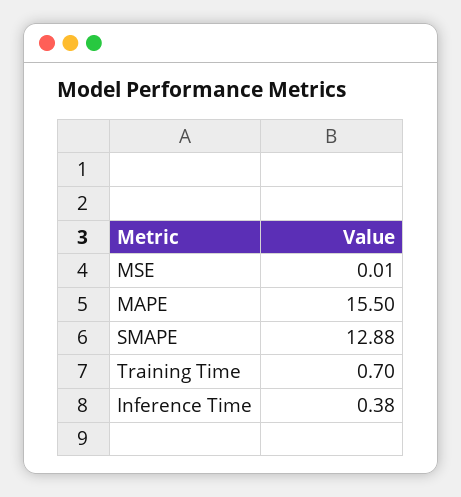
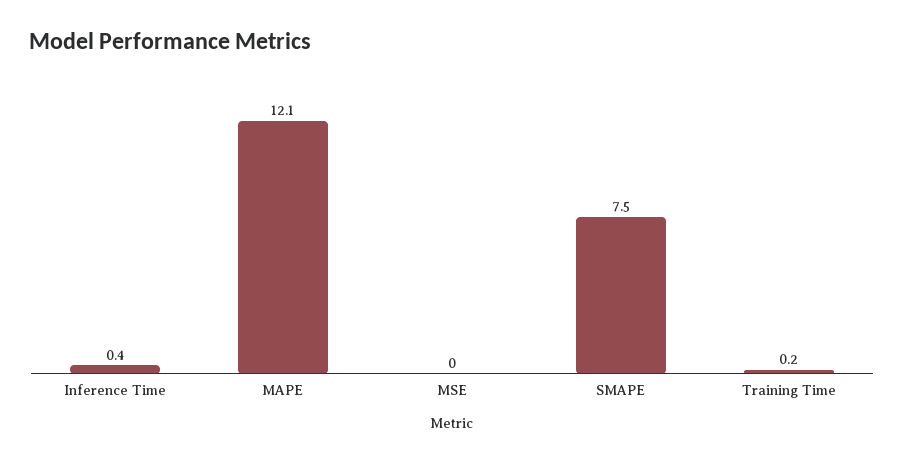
MAPE: 15.5 -> 12.1
SMAPE: 12.88 -> 7.5
Training Time: 0.7 -> 0.2

